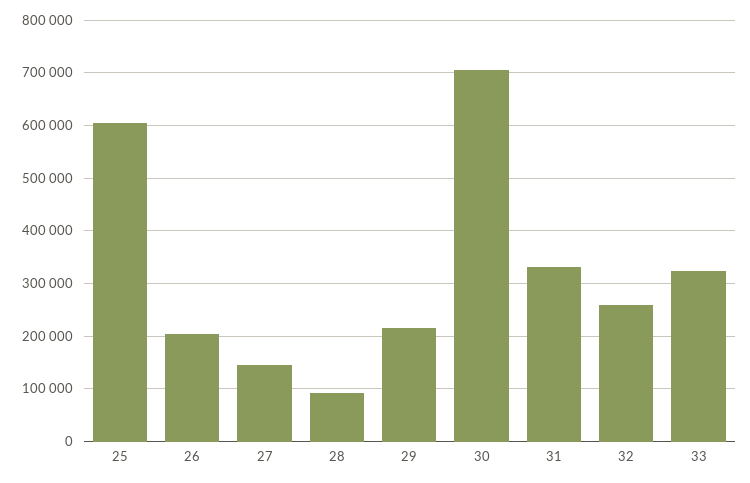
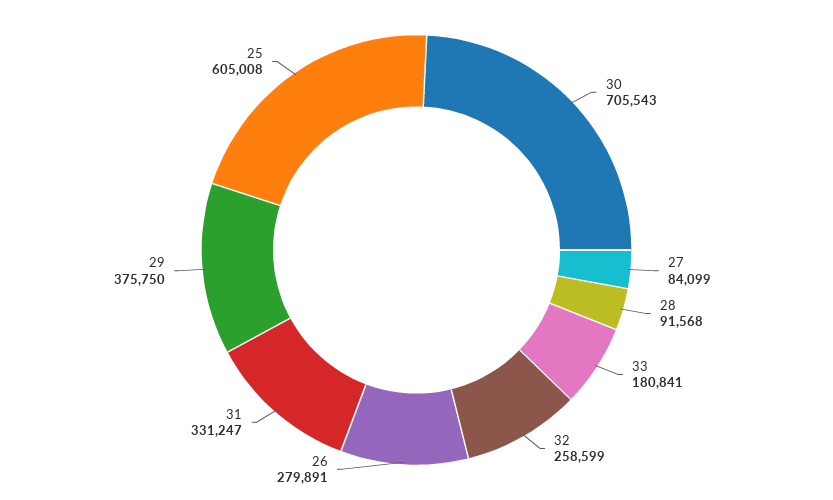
26: 200000 -> 279891
27: 140000 -> 84099
29: 220000 -> 375750
33: 320000 -> 180841

